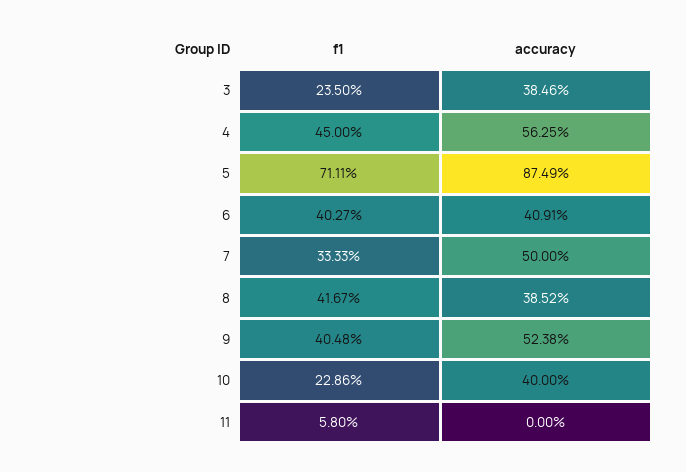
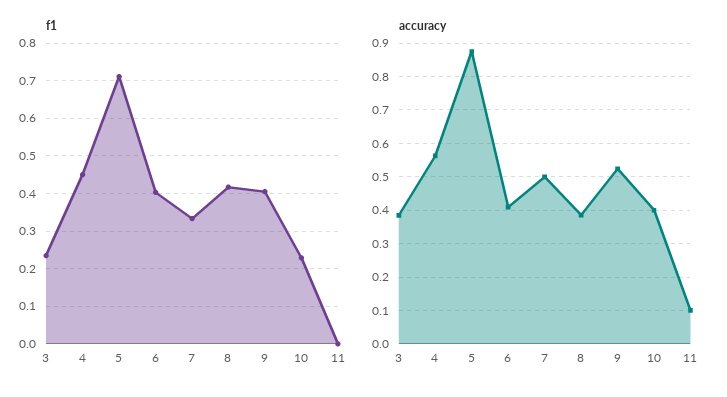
f1, 11: 0.058 -> 0
accuracy, 11: 0 -> 0.1

